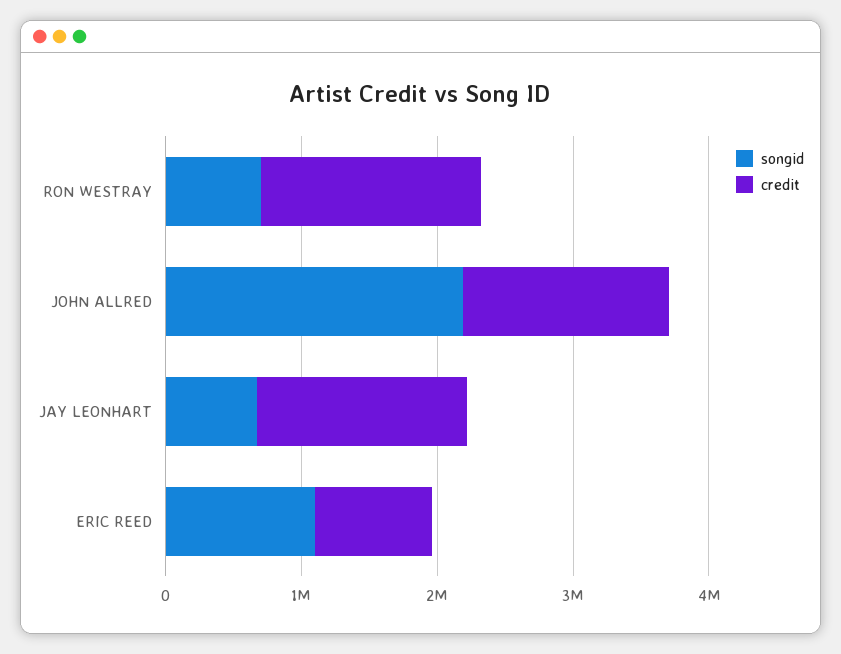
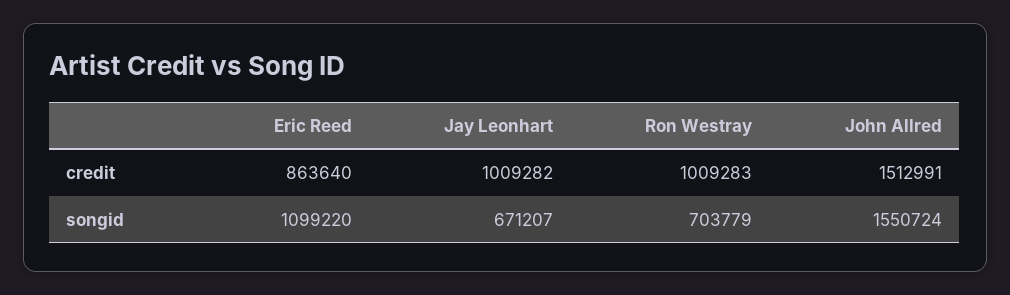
credit, RON WESTRAY: 1600000 -> 1009283
songid, JOHN ALLRED: 2200000 -> 1550724
credit, JAY LEONHART: 1600000 -> 1009282

